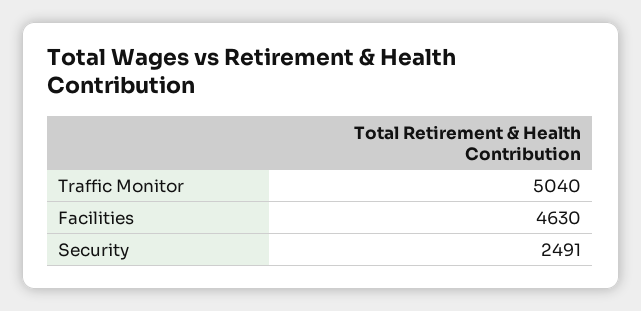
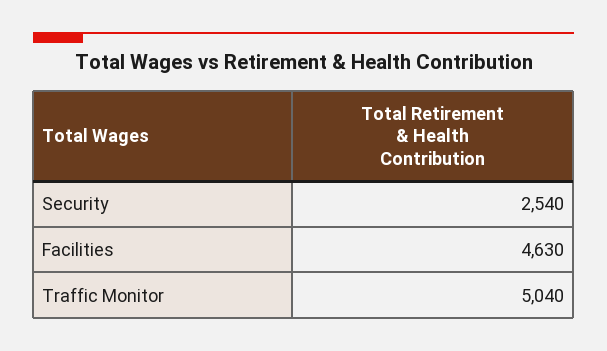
Security: 2491 -> 2540

